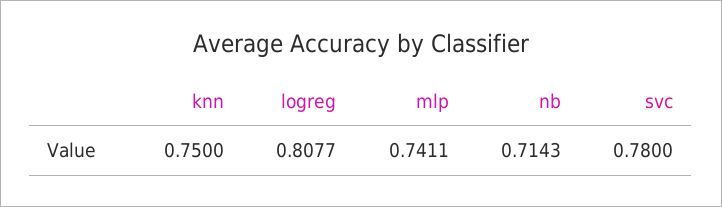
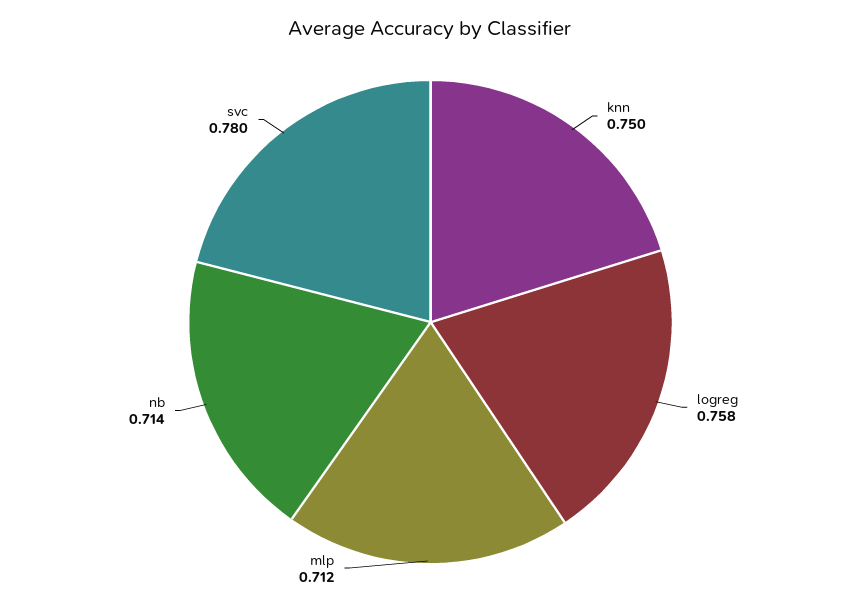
logreg: 0.8077 -> 0.758
mlp: 0.7411 -> 0.712

